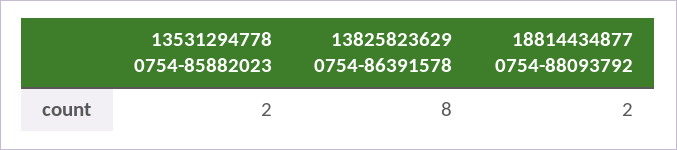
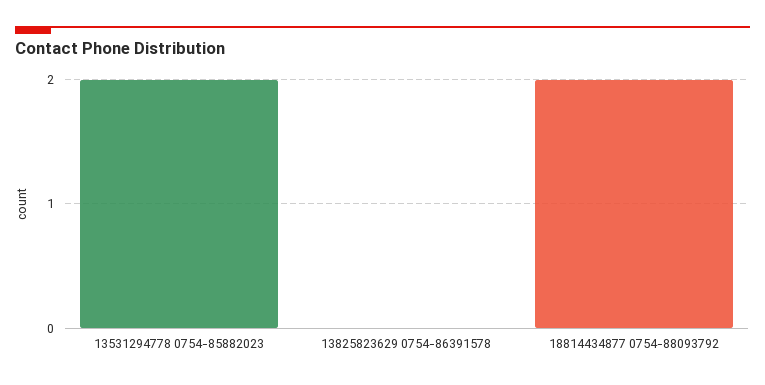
13825823629 0754-86391578: 8 -> 0

